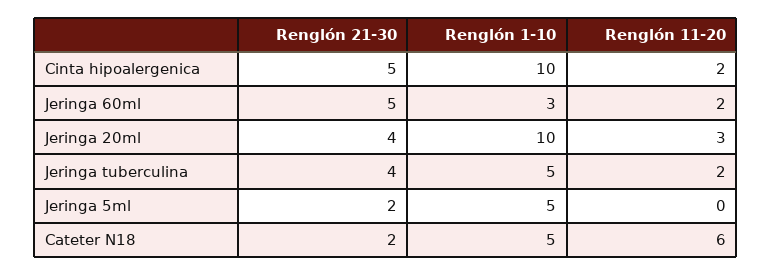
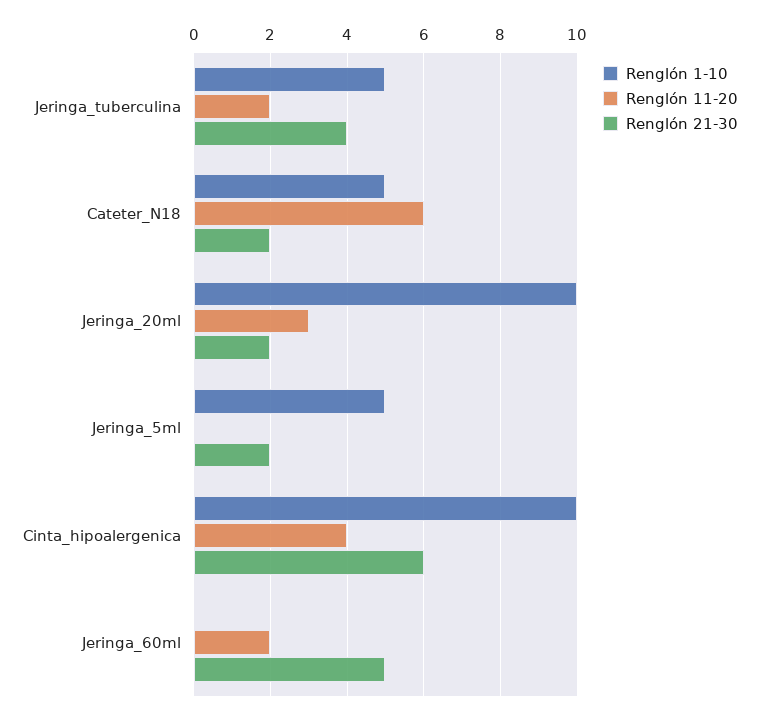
Renglón 21-30, Cinta hipoalergenica: 5 -> 6
Renglón 11-20, Cinta hipoalergenica: 2 -> 4
Renglón 1-10, Jeringa 60ml: 3 -> 0
Renglón 21-30, Jeringa 20ml: 4 -> 2

